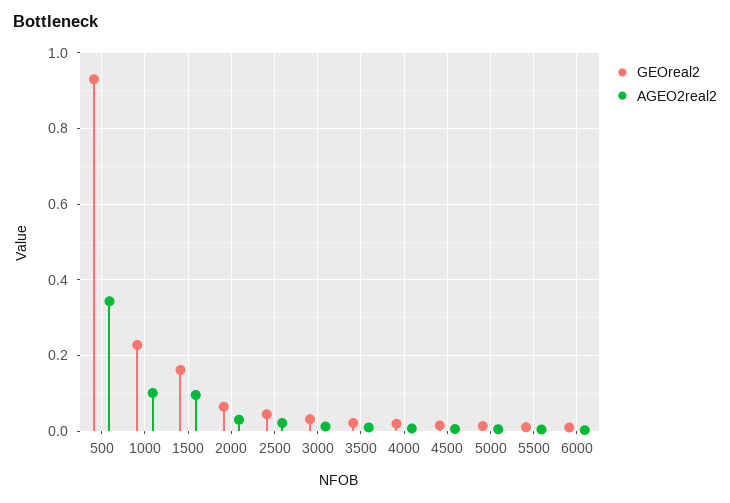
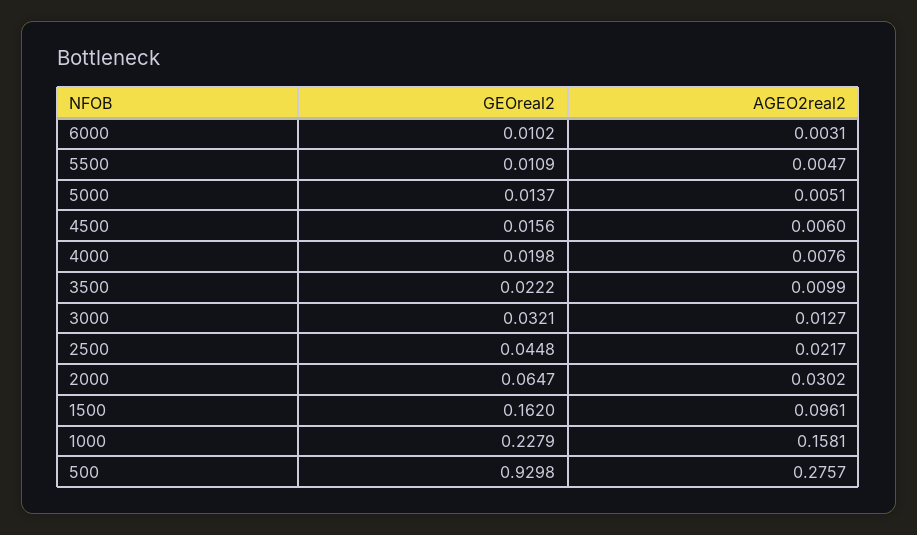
AGEO2real2, 500: 0.34 -> 0.2757
AGEO2real2, 1000: 0.1 -> 0.1581

